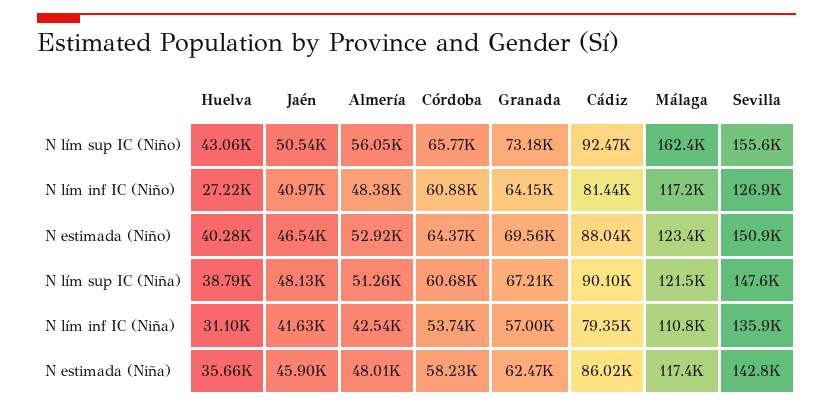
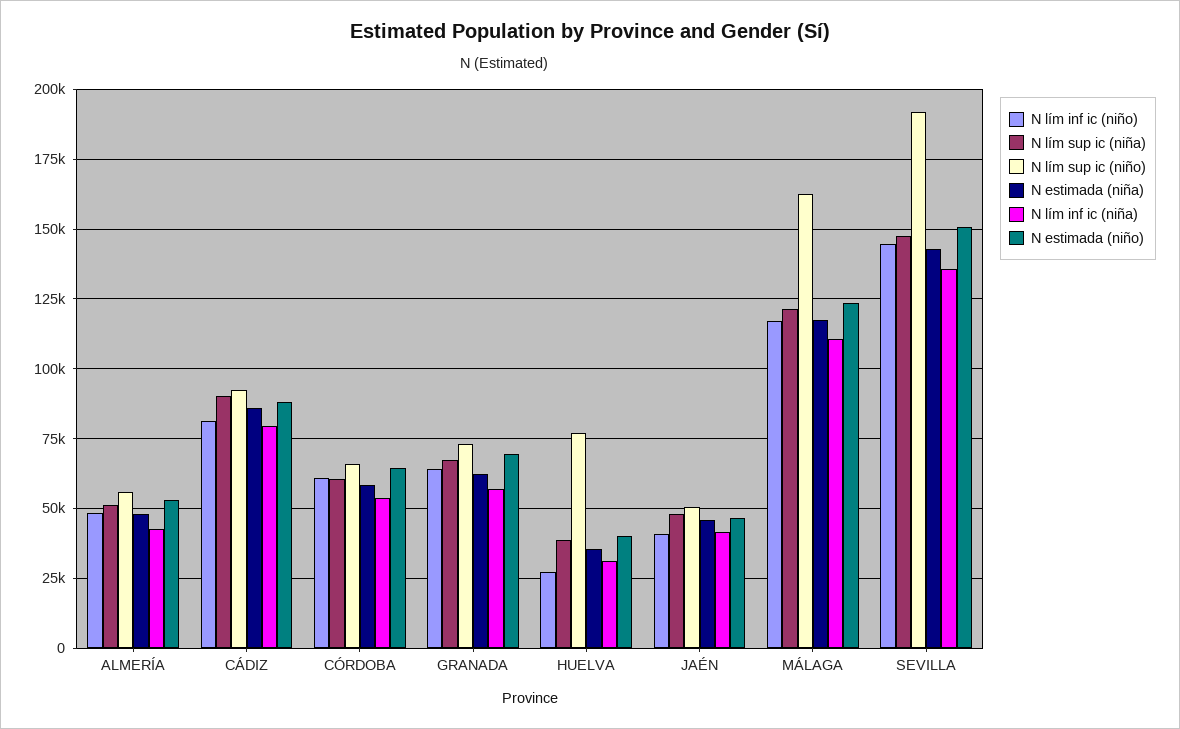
N lím sup IC (Niño), Huelva: 43060 -> 77500
N lím sup IC (Niño), Sevilla: 155600 -> 192500
N lím inf IC (Niño), Sevilla: 126900 -> 145000

